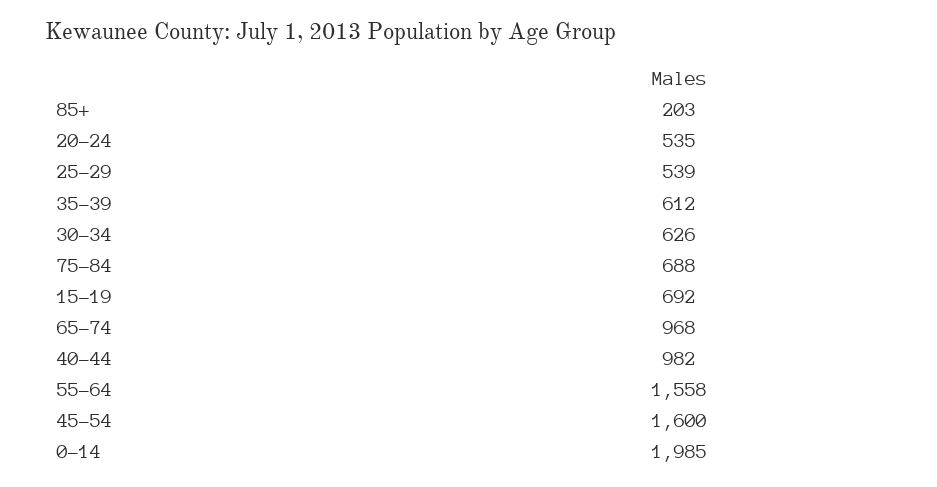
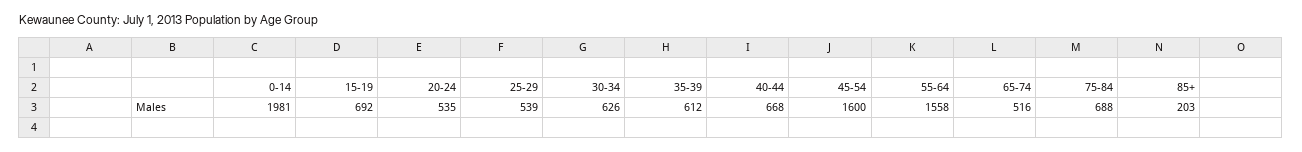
65-74: 968 -> 516
40-44: 982 -> 668
0-14: 1985 -> 1981

